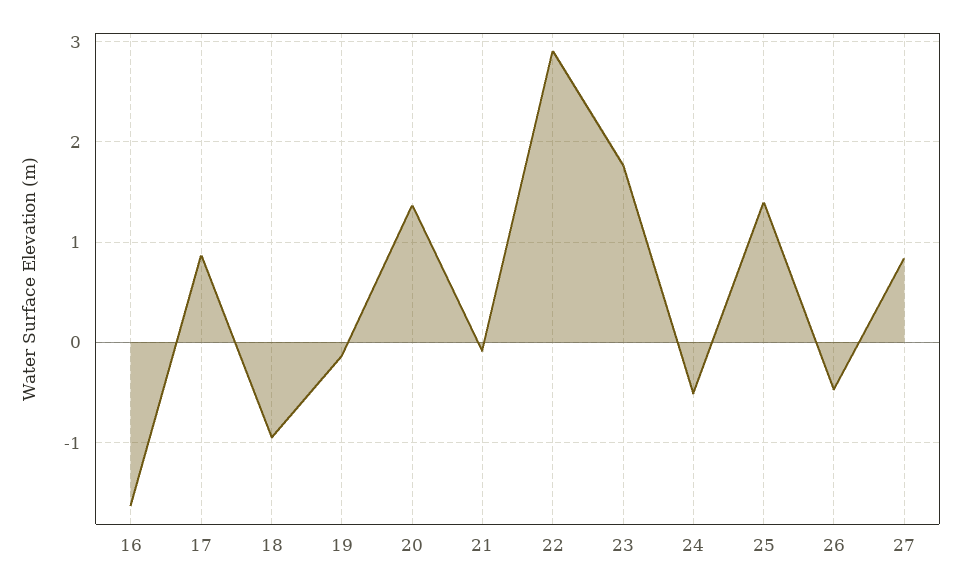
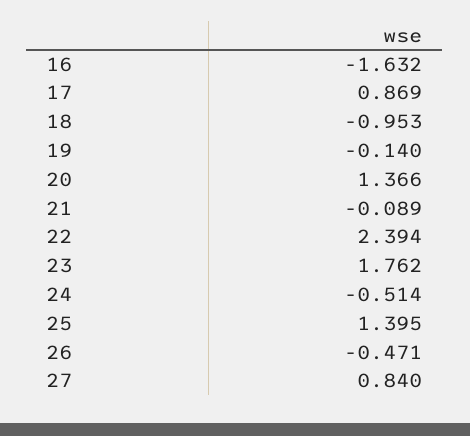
22: 2.9 -> 2.394

